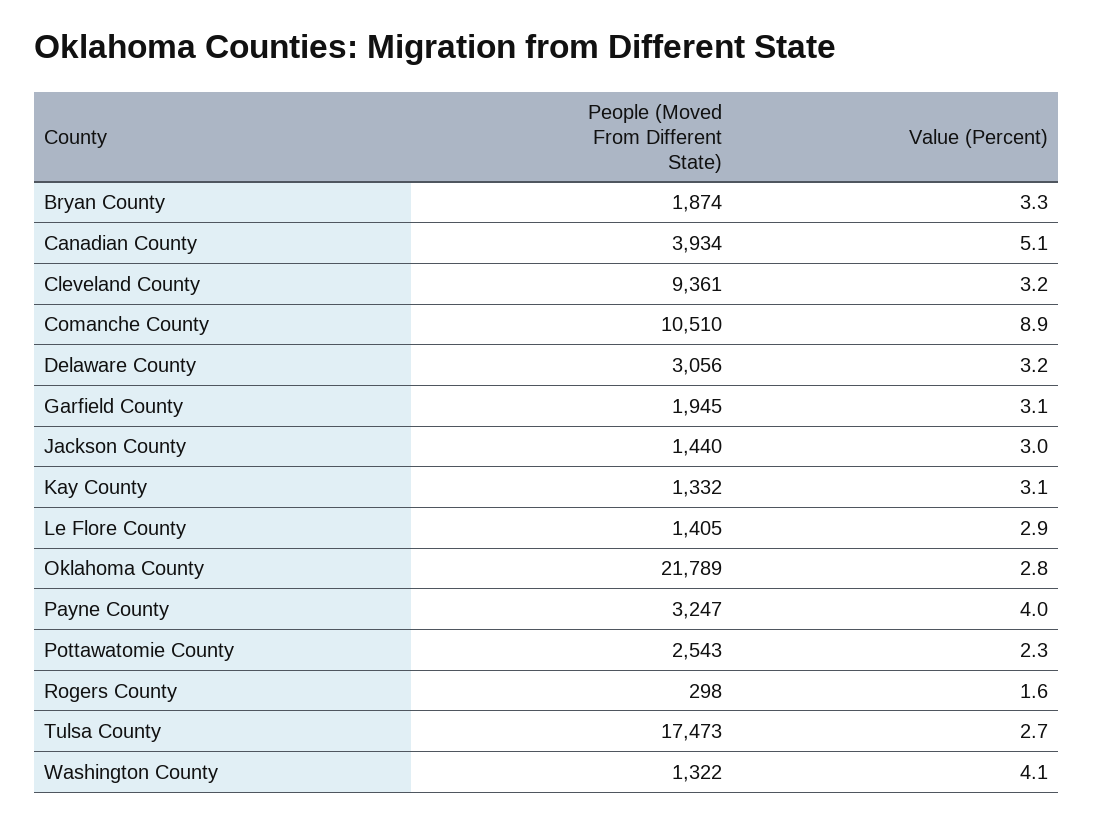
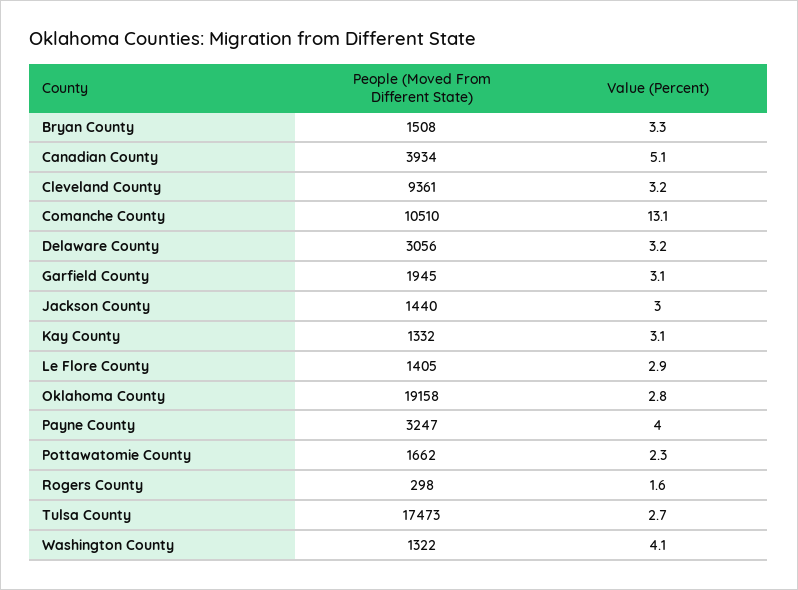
People (Moved From Different State), Bryan County: 1874 -> 1508
Value (Percent), Comanche County: 8.9 -> 13.1
People (Moved From Different State), Oklahoma County: 21789 -> 19158
People (Moved From Different State), Pottawatomie County: 2543 -> 1662

